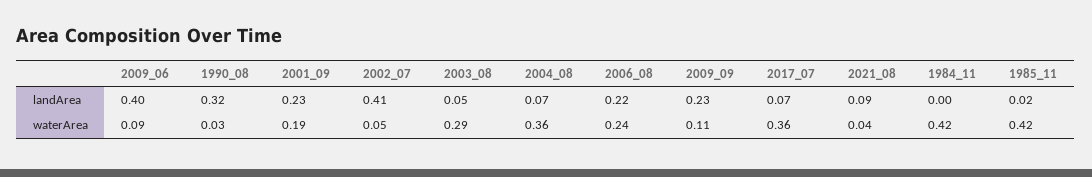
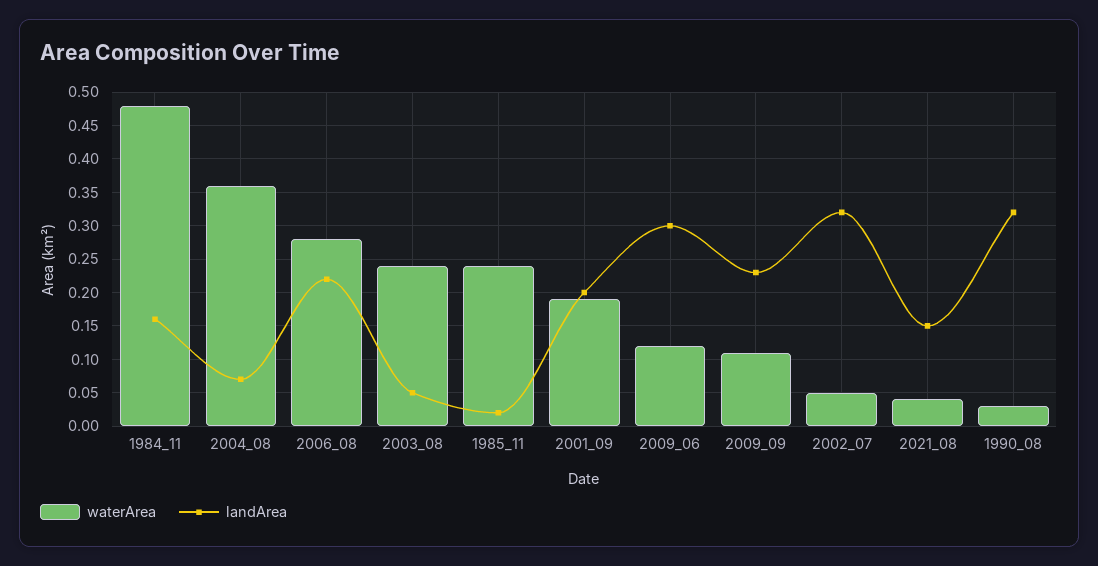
landArea, 2009_06: 0.4 -> 0.3
landArea, 2001_09: 0.23 -> 0.2
landArea, 2002_07: 0.41 -> 0.32
landArea, 2017_07: 0.07 -> none
landArea, 2021_08: 0.09 -> 0.15
landArea, 1984_11: 0 -> 0.16
waterArea, 2009_06: 0.09 -> 0.12
waterArea, 2003_08: 0.29 -> 0.24
waterArea, 2006_08: 0.24 -> 0.28
waterArea, 2017_07: 0.36 -> none
waterArea, 1984_11: 0.42 -> 0.48
waterArea, 1985_11: 0.42 -> 0.24

